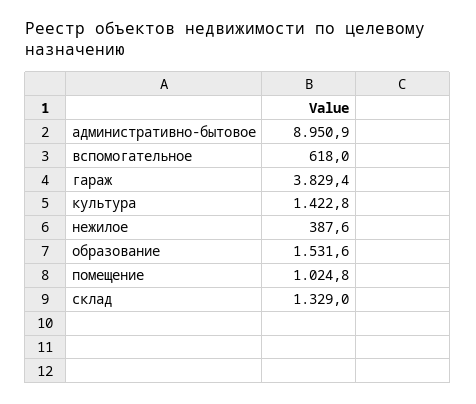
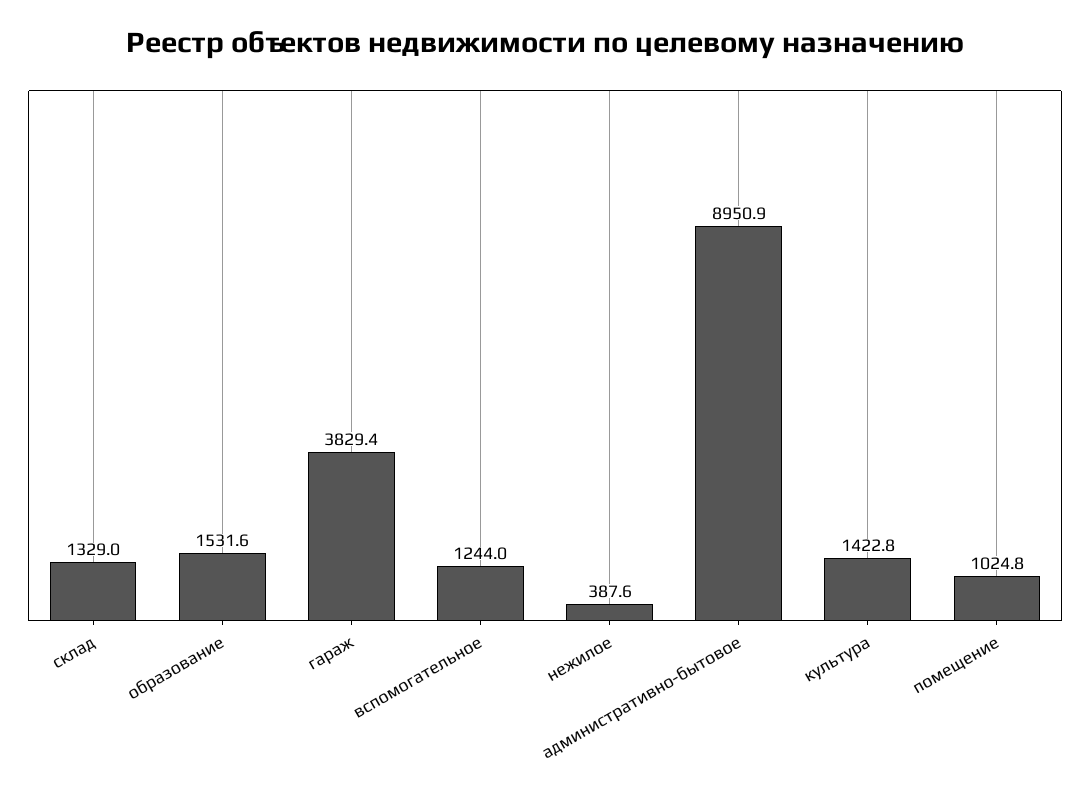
вспомогательное: 618 -> 1244

